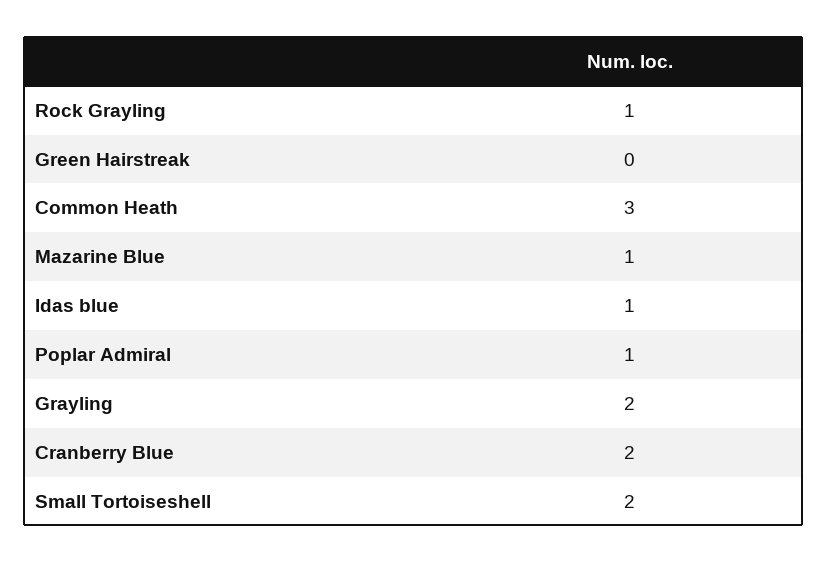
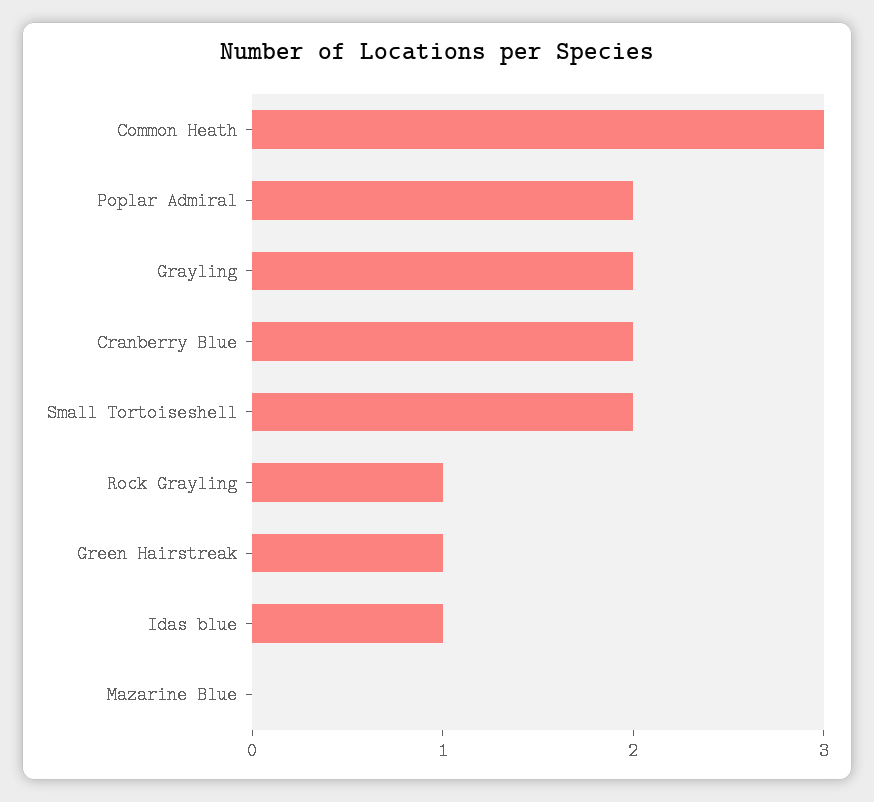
Green Hairstreak: 0 -> 1
Mazarine Blue: 1 -> 0
Poplar Admiral: 1 -> 2

